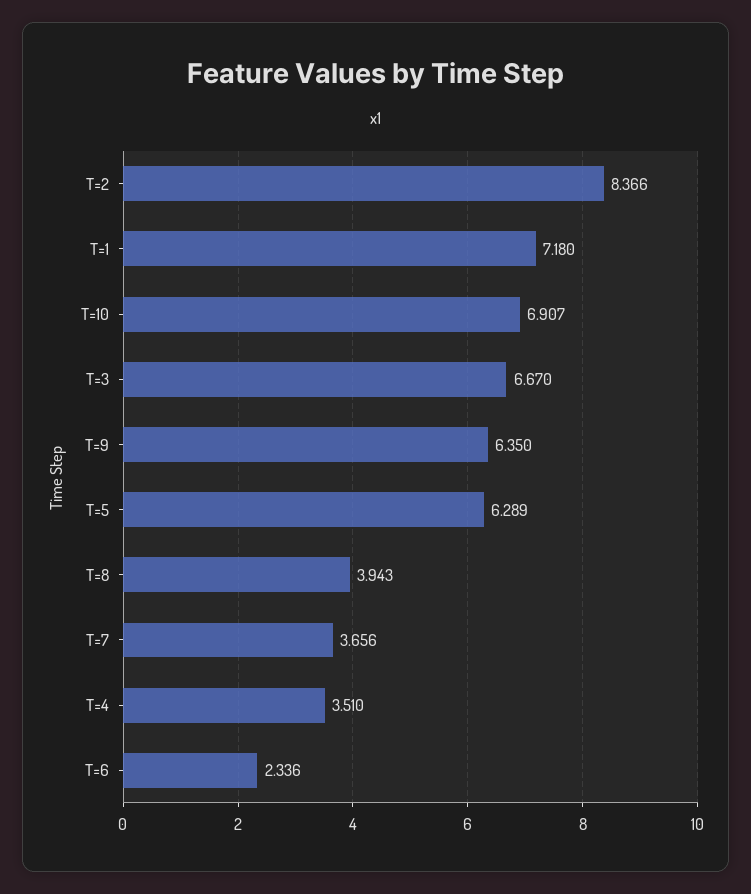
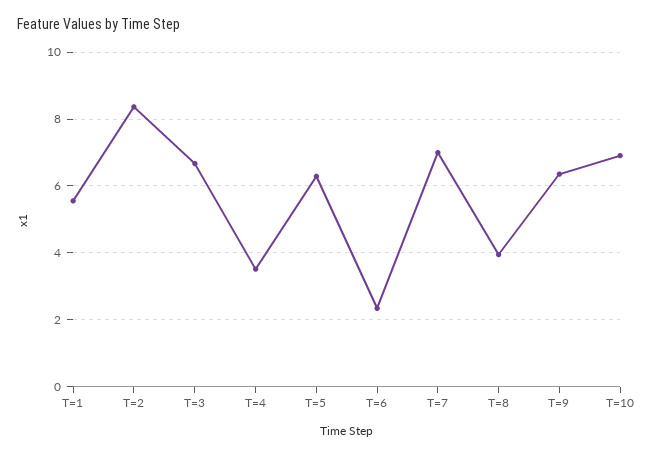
T=1: 7.18 -> 5.6
T=7: 3.656 -> 7

